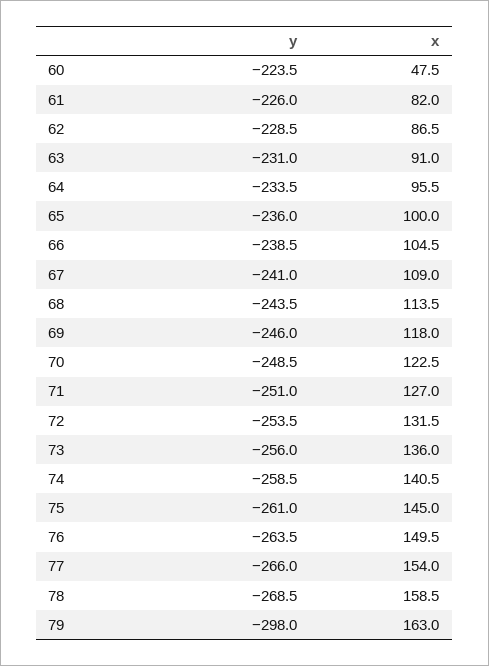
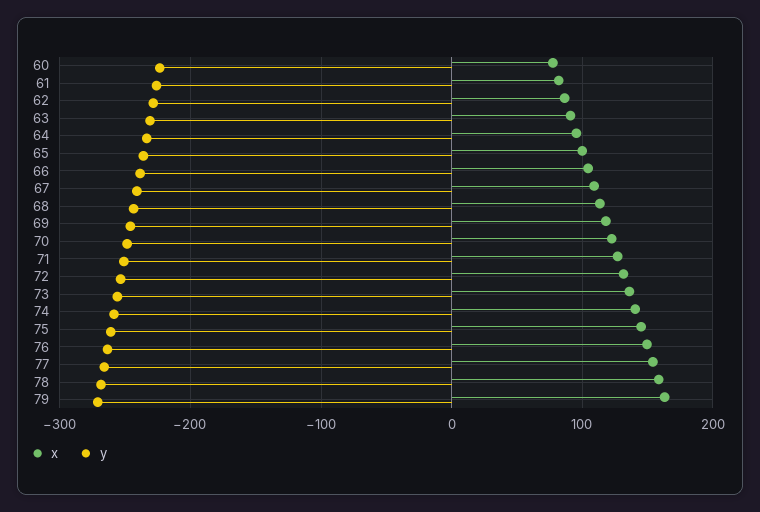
x, 60: 47.5 -> 80
y, 79: -298 -> -270

